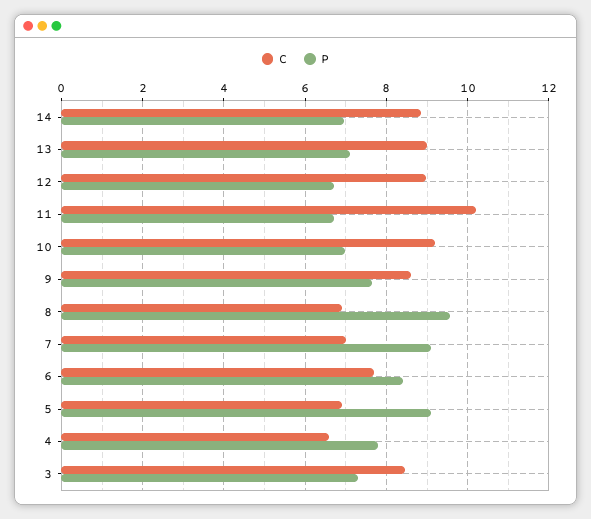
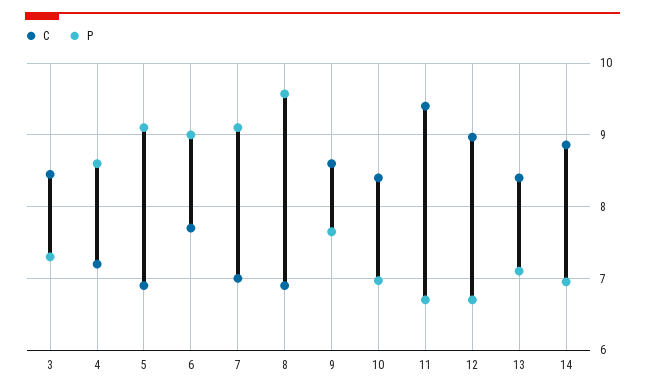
C, 13: 9 -> 8.4
C, 11: 10.2 -> 9.4
C, 10: 9.2 -> 8.4
P, 6: 8.4 -> 9
C, 4: 6.6 -> 7.2
P, 4: 7.8 -> 8.6

